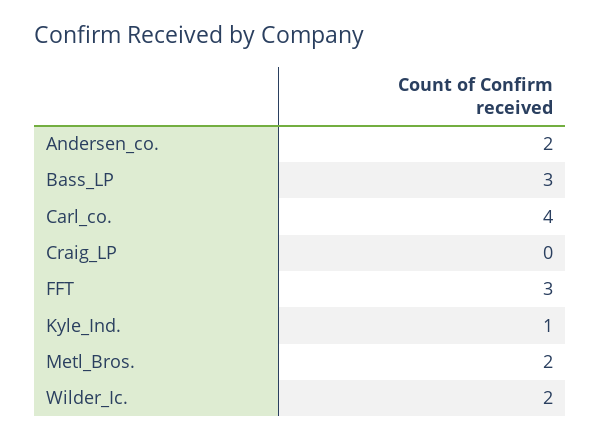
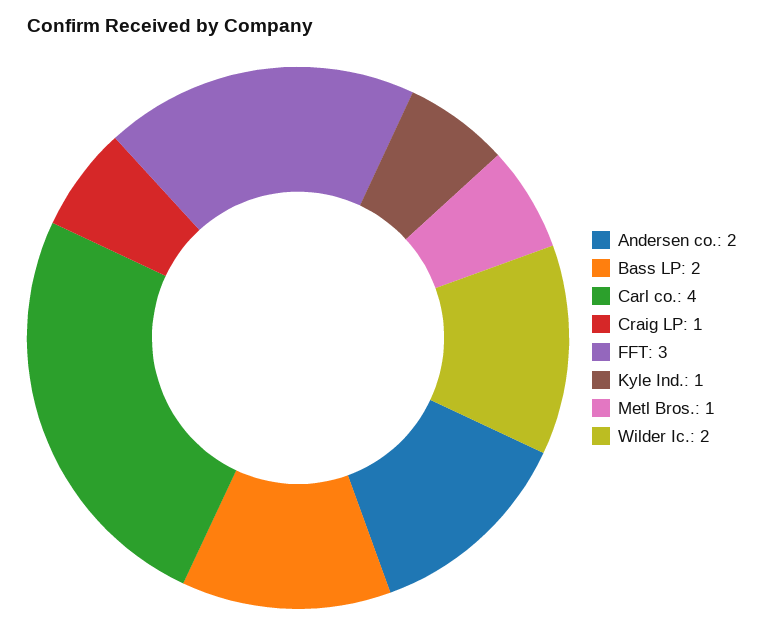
Bass_LP: 3 -> 2
Craig_LP: 0 -> 1
Metl_Bros.: 2 -> 1

